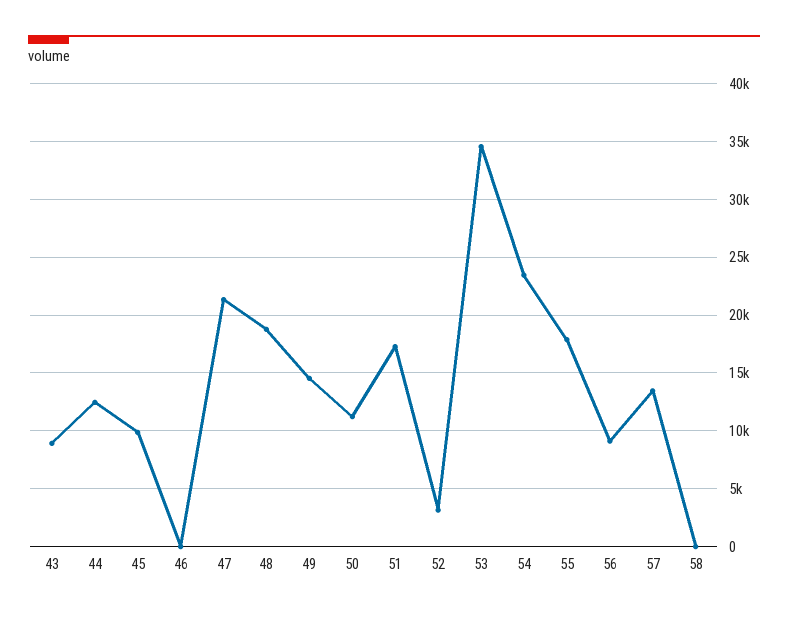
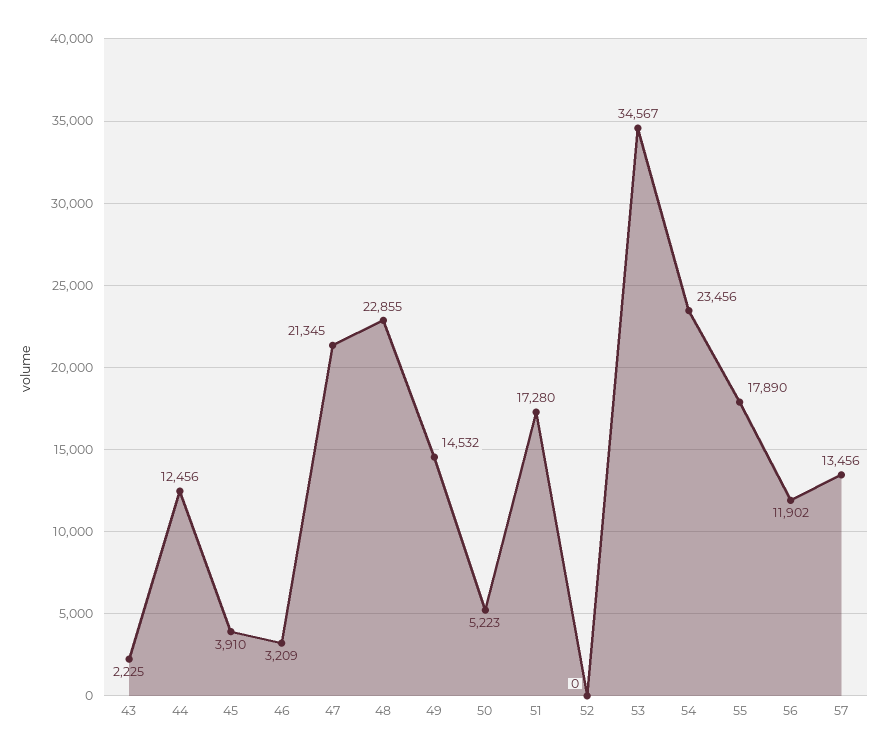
43: 9000 -> 2225
45: 10000 -> 3910
46: 0 -> 3209
48: 19000 -> 22855
50: 11000 -> 5223
52: 3000 -> 0
56: 9000 -> 11902
58: 0 -> none

